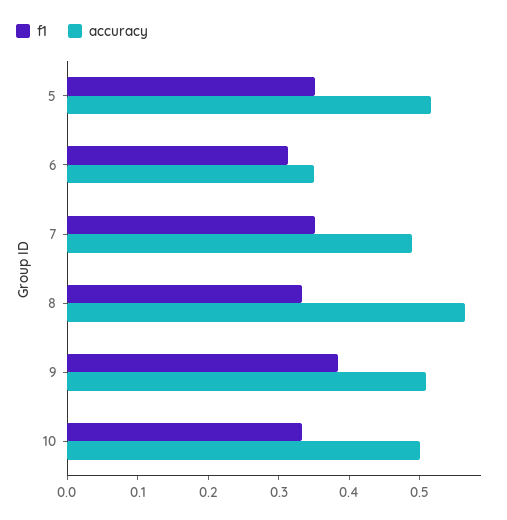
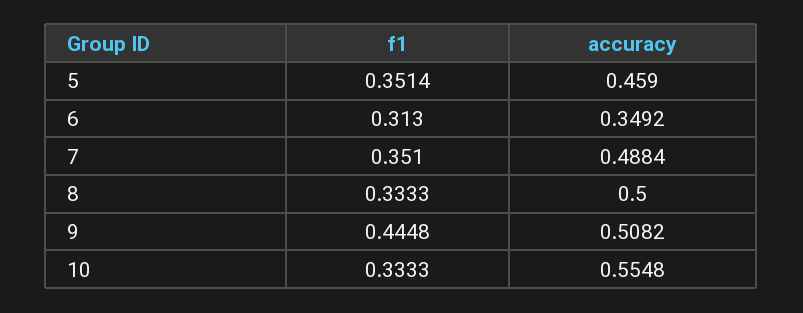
accuracy, 5: 0.52 -> 0.459
accuracy, 8: 0.56 -> 0.5
f1, 9: 0.38 -> 0.4448
accuracy, 10: 0.5 -> 0.5548

